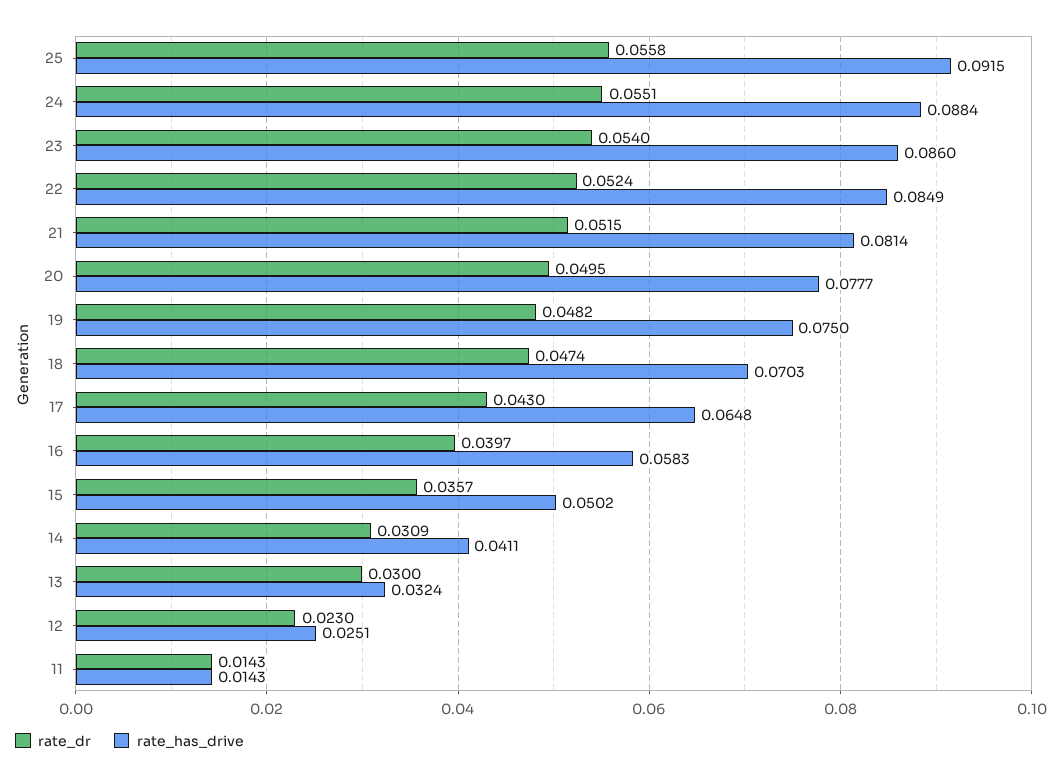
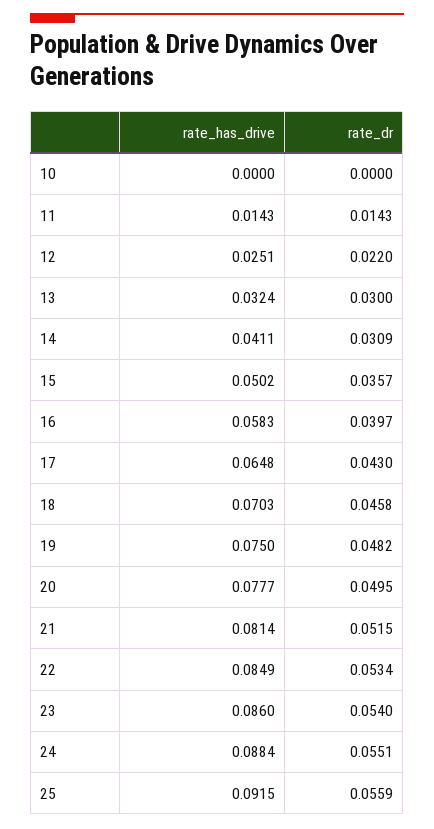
rate_dr, 25: 0.0558 -> 0.0559
rate_dr, 22: 0.0524 -> 0.0534
rate_dr, 18: 0.0474 -> 0.0458
rate_dr, 12: 0.023 -> 0.022
rate_has_drive, 10: none -> 0
rate_dr, 10: none -> 0

